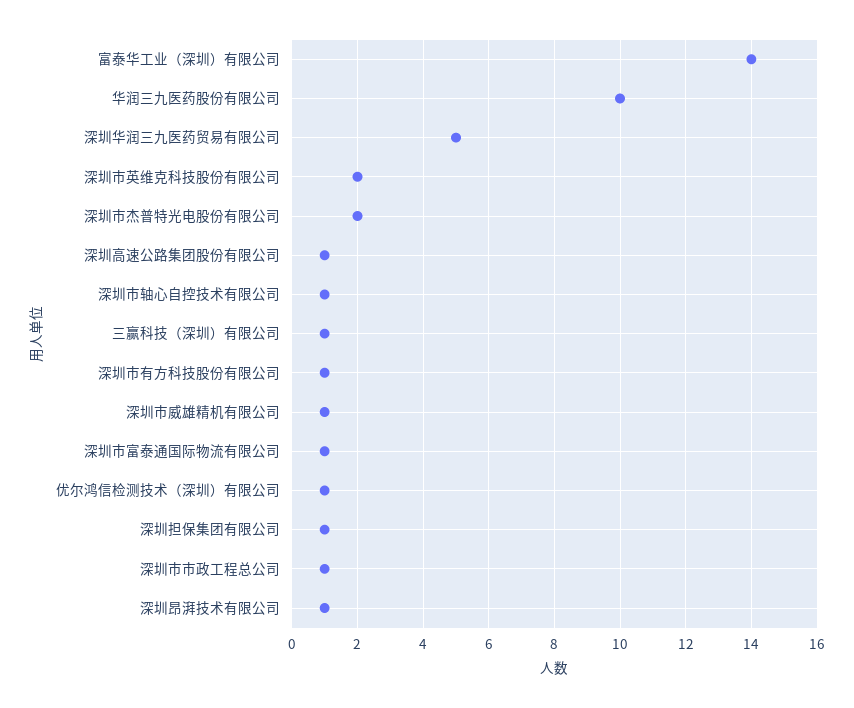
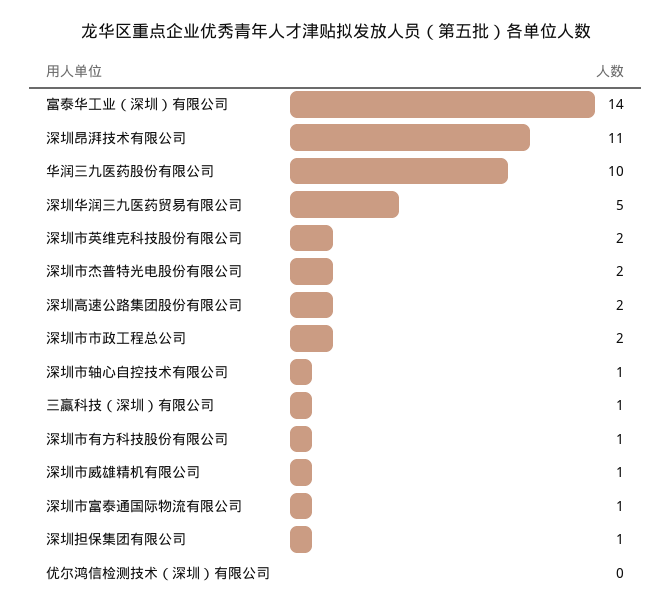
深圳高速公路集团股份有限公司: 1 -> 2
优尔鸿信检测技术（深圳）有限公司: 1 -> 0
深圳市市政工程总公司: 1 -> 2
深圳昂湃技术有限公司: 1 -> 11

